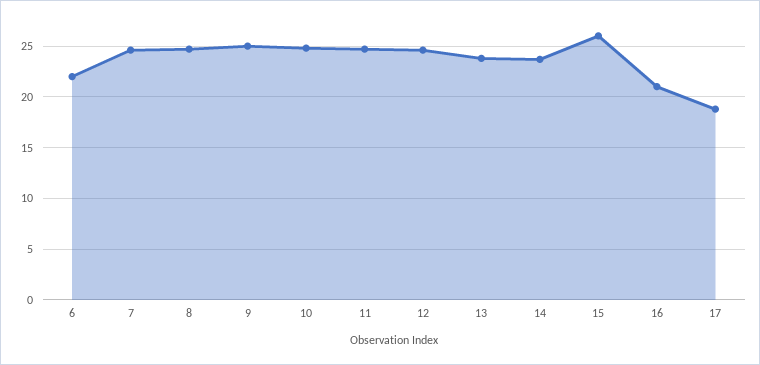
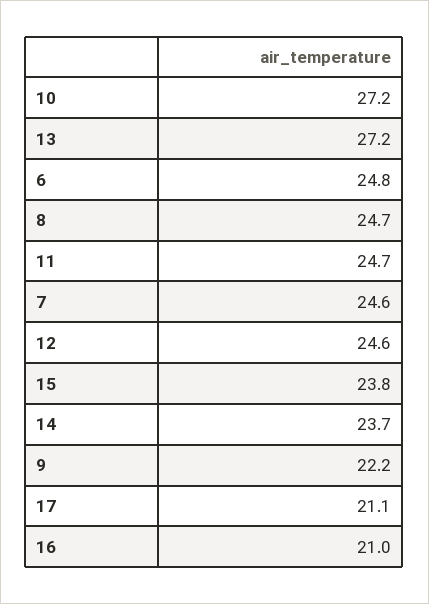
6: 22 -> 24.8
9: 25 -> 22.2
10: 25 -> 27.2
13: 24 -> 27.2
15: 26 -> 23.8
17: 19 -> 21.1

